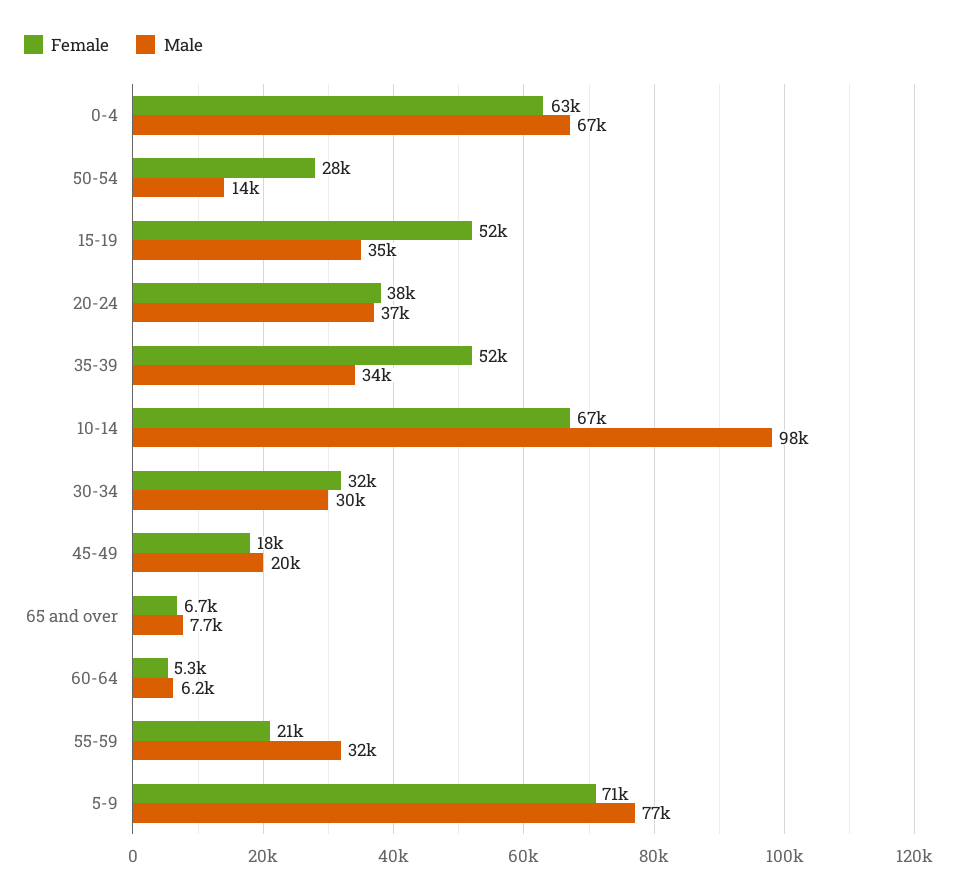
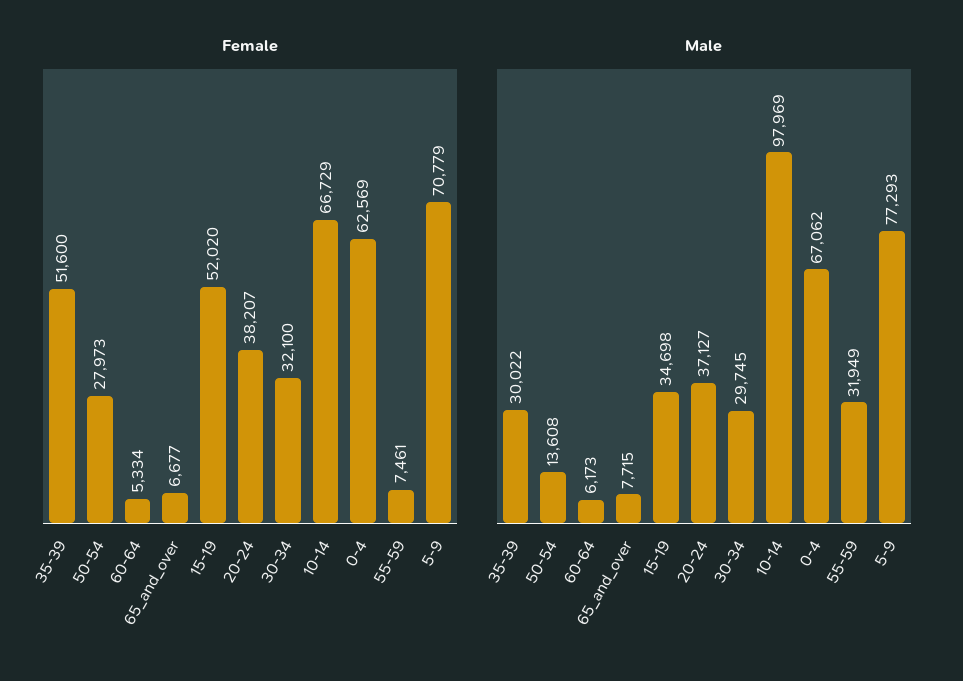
Male, 35-39: 34000 -> 30022
Female, 45-49: 18000 -> none
Male, 45-49: 20000 -> none
Female, 55-59: 21000 -> 7461

